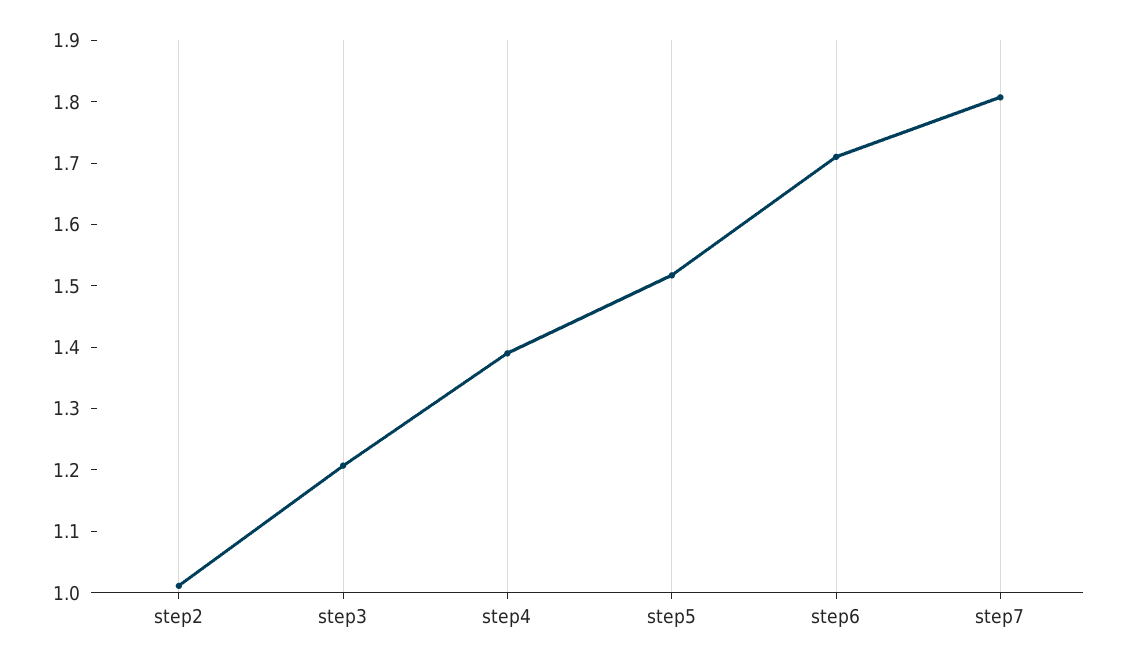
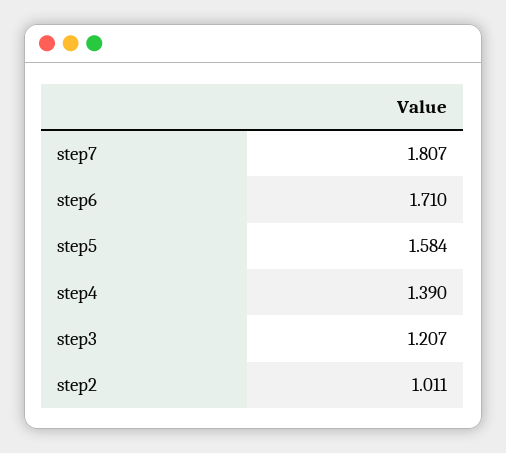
step5: 1.52 -> 1.584

